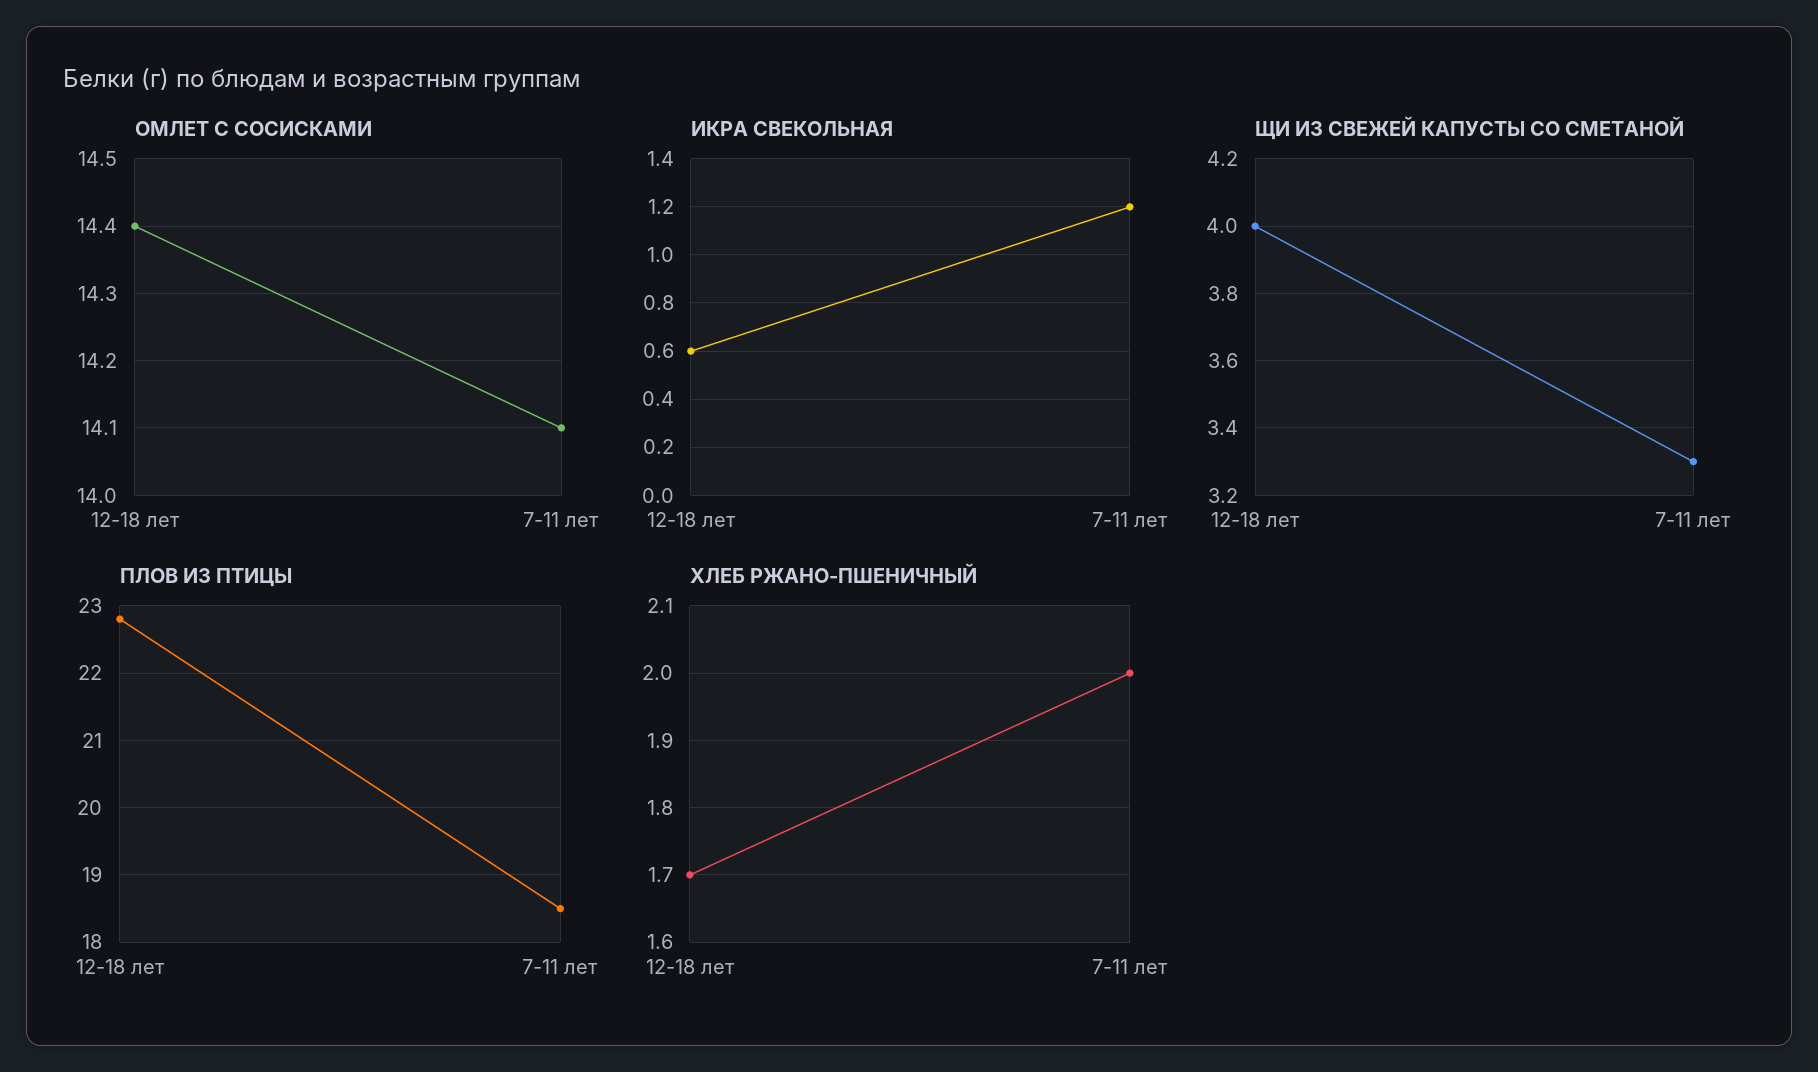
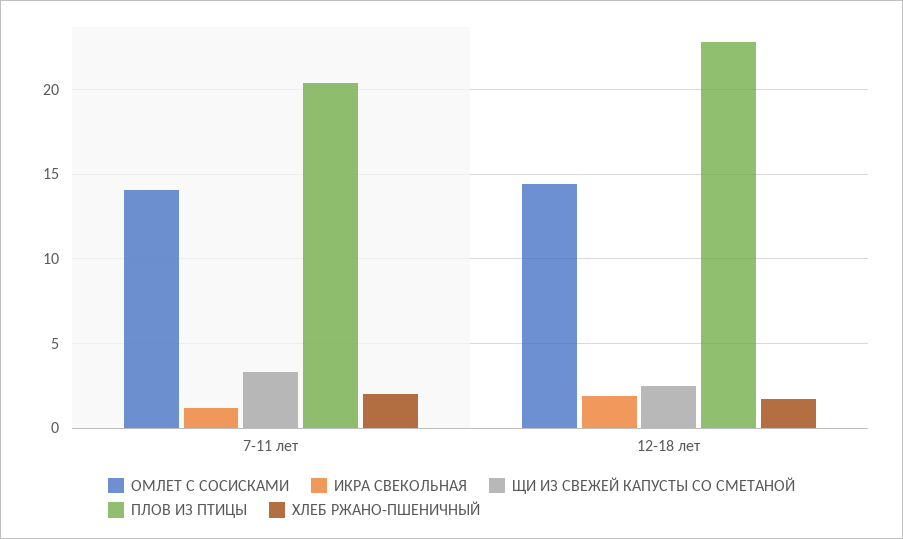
ИКРА СВЕКОЛЬНАЯ, 12-18 лет: 0.6 -> 2
ЩИ ИЗ СВЕЖЕЙ КАПУСТЫ СО СМЕТАНОЙ, 12-18 лет: 4 -> 2.5
ПЛОВ ИЗ ПТИЦЫ, 7-11 лет: 18.5 -> 20.5

